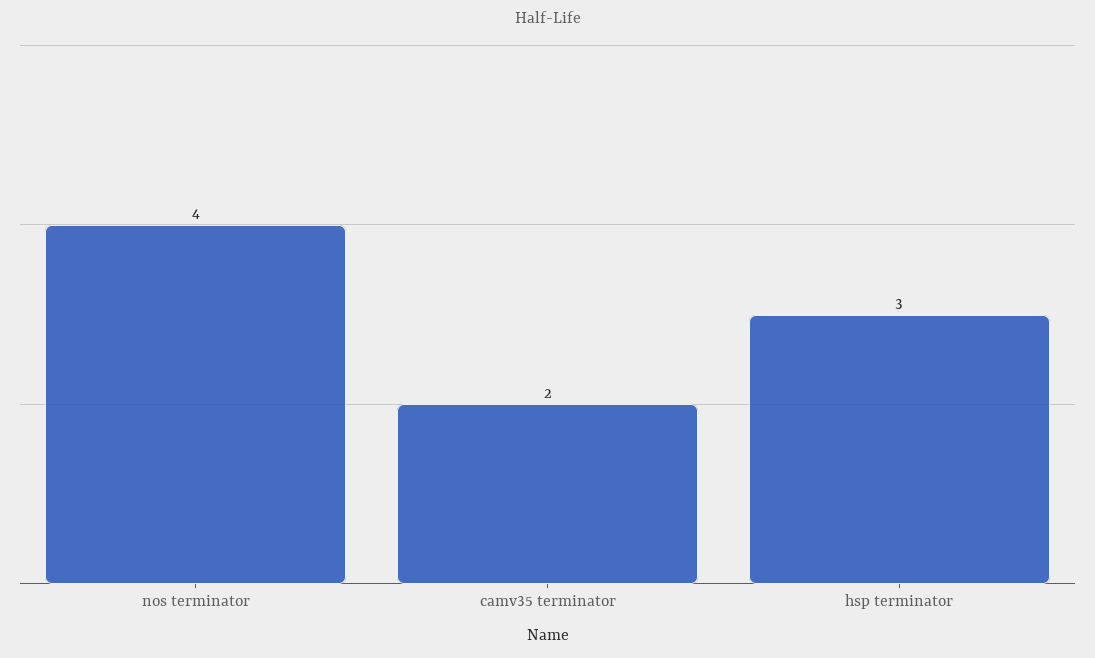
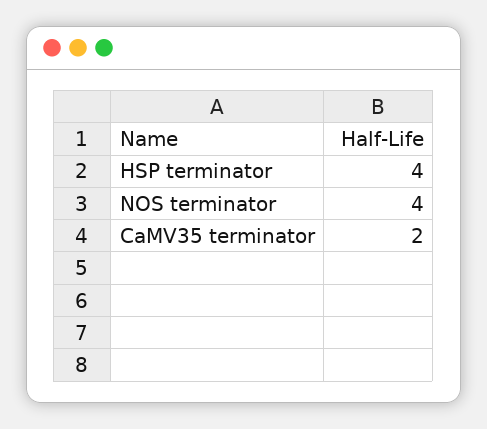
hsp terminator: 3 -> 4

